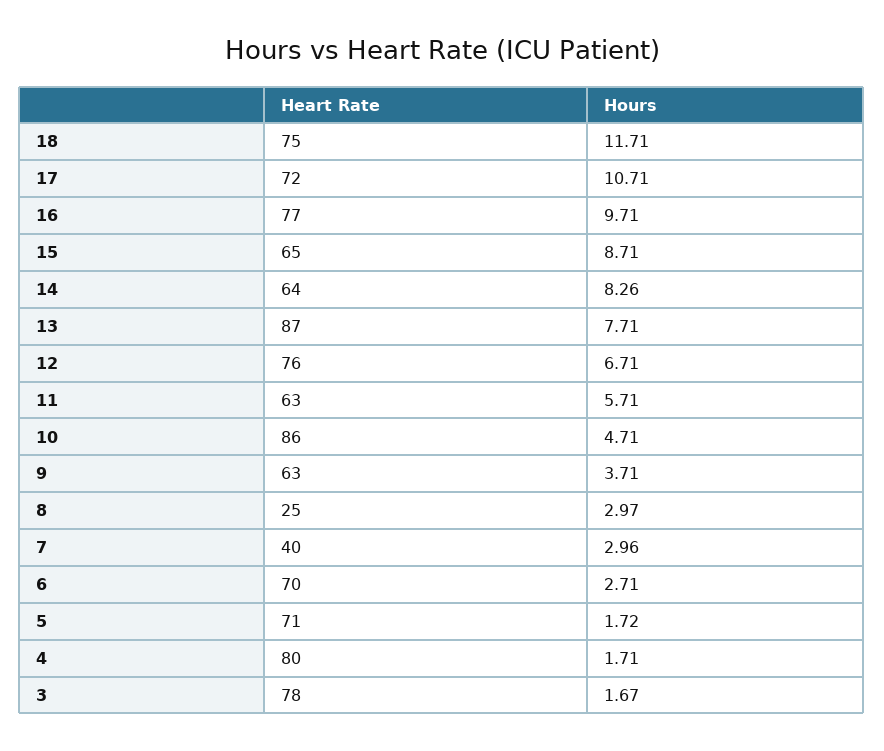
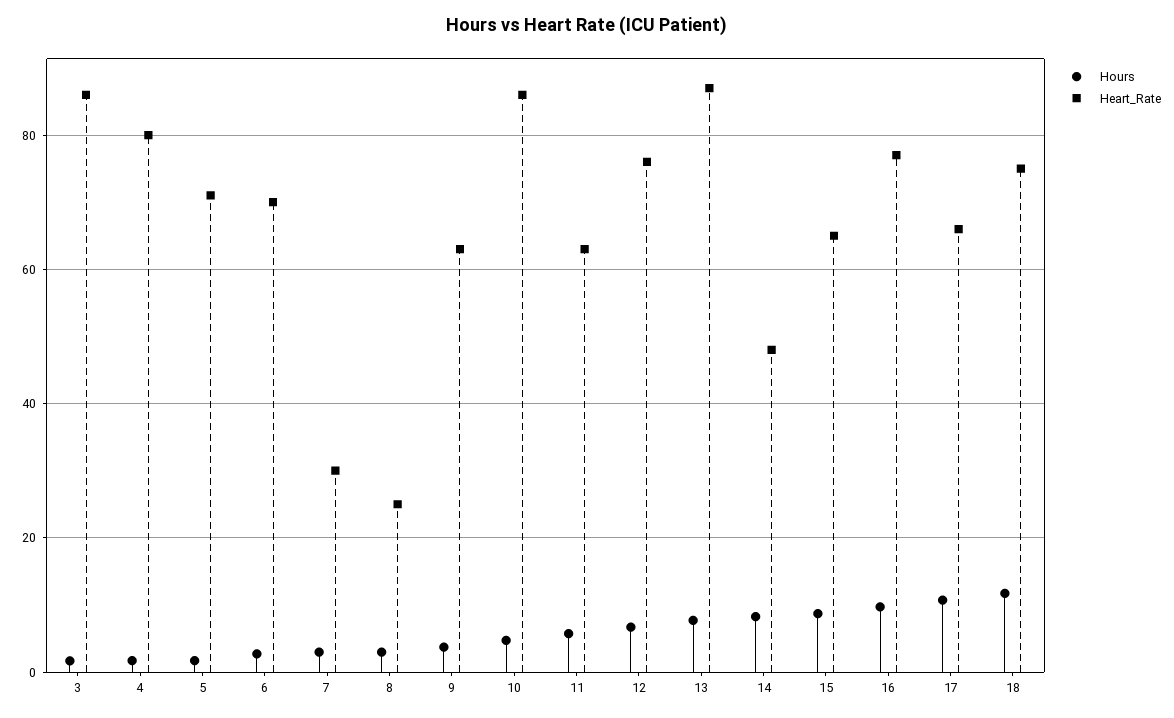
Heart Rate, 17: 72 -> 66
Heart Rate, 14: 64 -> 48
Heart Rate, 7: 40 -> 30
Heart Rate, 3: 78 -> 86

